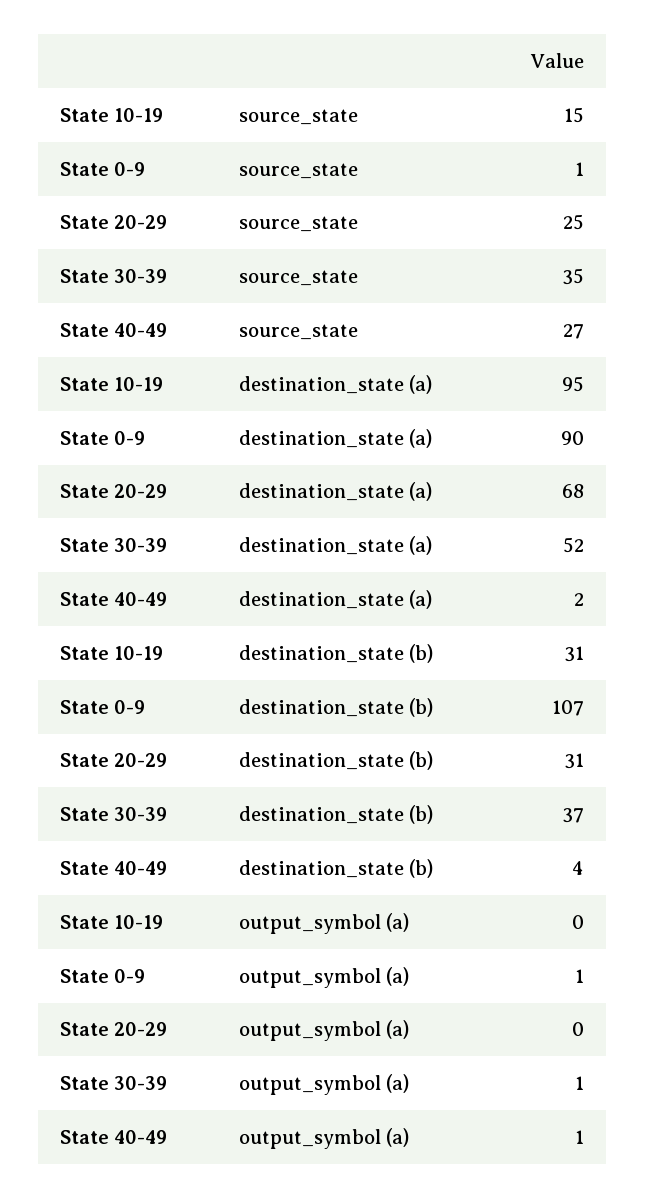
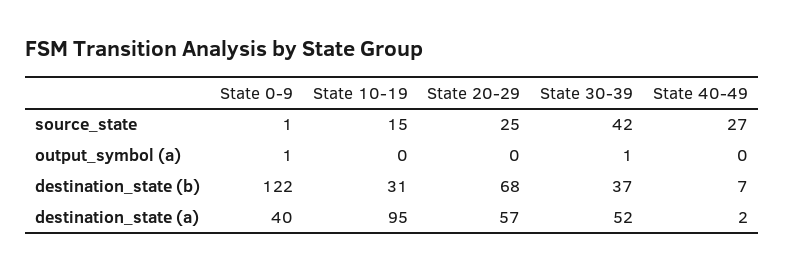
State 30-39, source_state: 35 -> 42
State 0-9, destination_state (a): 90 -> 40
State 20-29, destination_state (a): 68 -> 57
State 0-9, destination_state (b): 107 -> 122
State 20-29, destination_state (b): 31 -> 68
State 40-49, destination_state (b): 4 -> 7
State 40-49, output_symbol (a): 1 -> 0

